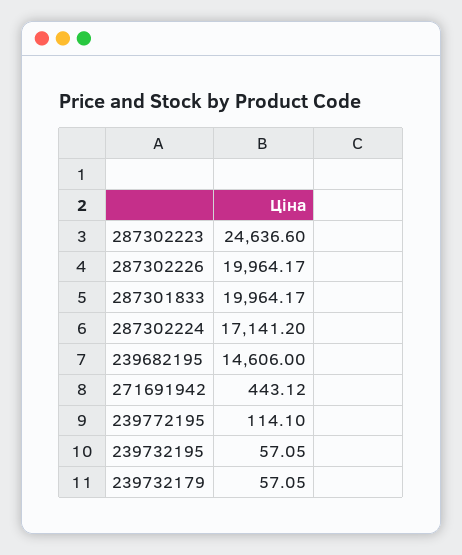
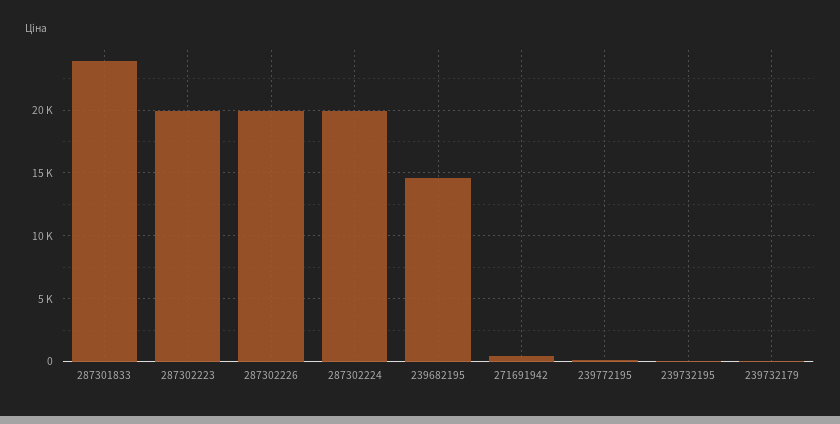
287302223: 24636.6 -> 20000
287301833: 19964.17 -> 24000
287302224: 17141.2 -> 20000

